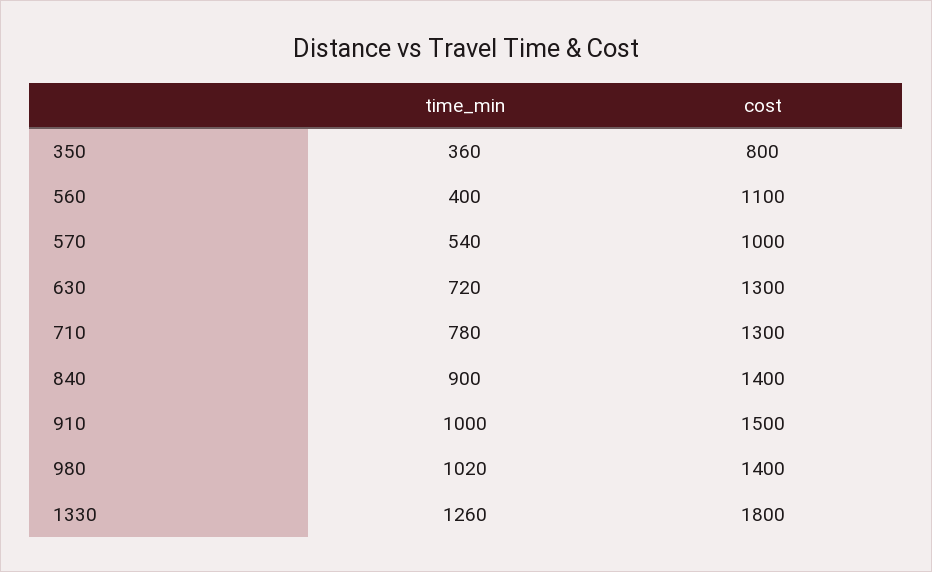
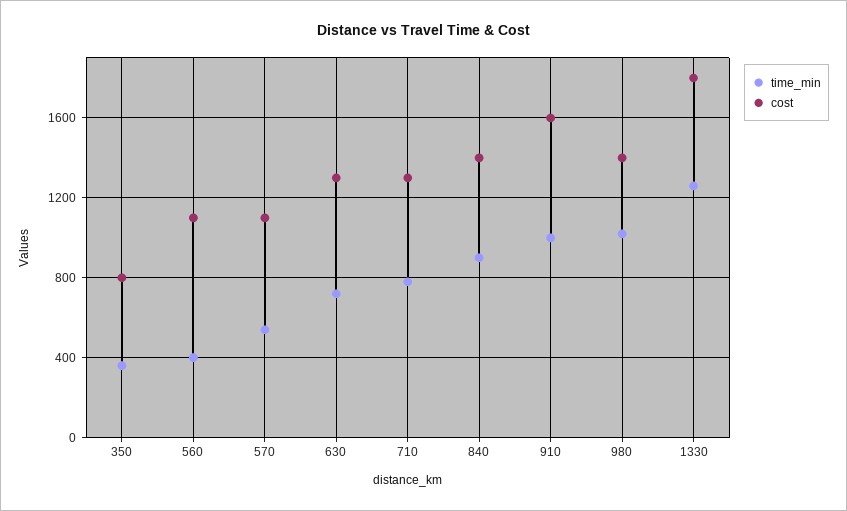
cost, 570: 1000 -> 1100
cost, 910: 1500 -> 1600

